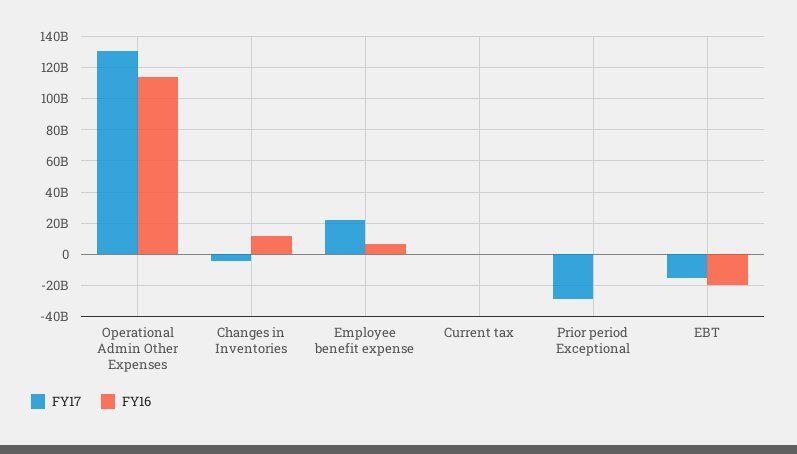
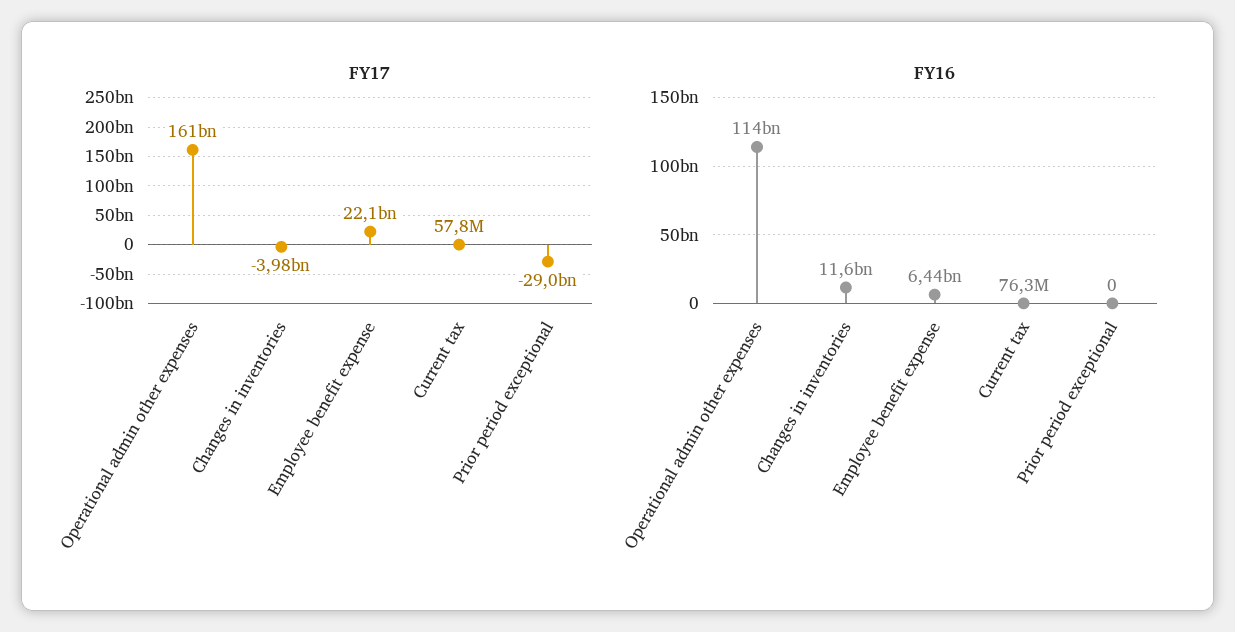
FY17, Operational Admin Other Expenses: 130000000000 -> 161000000000
FY17, EBT: -15000000000 -> none
FY16, EBT: -20000000000 -> none

